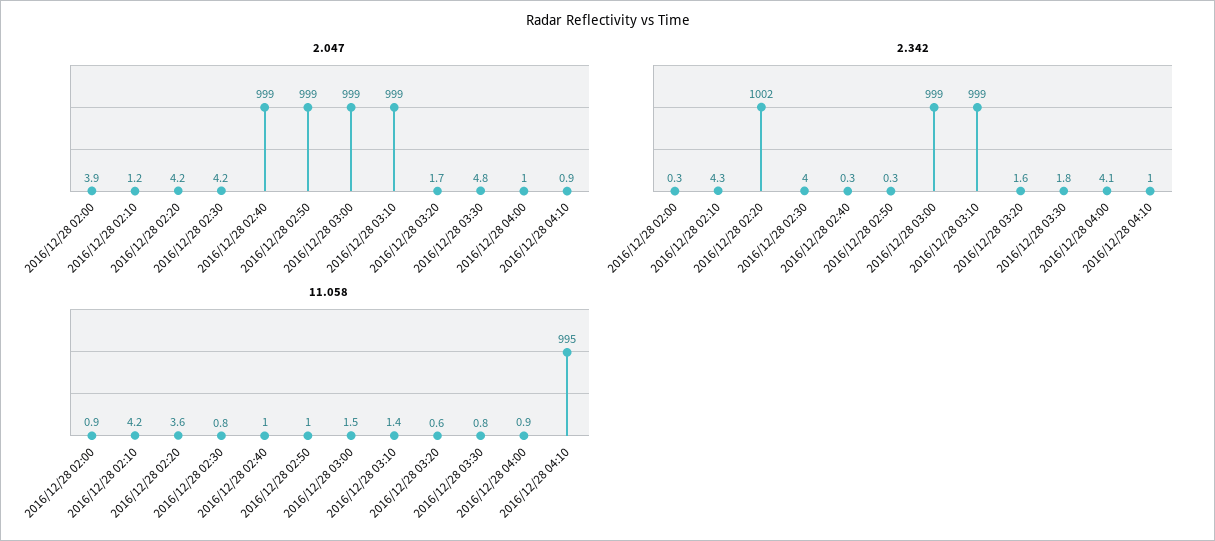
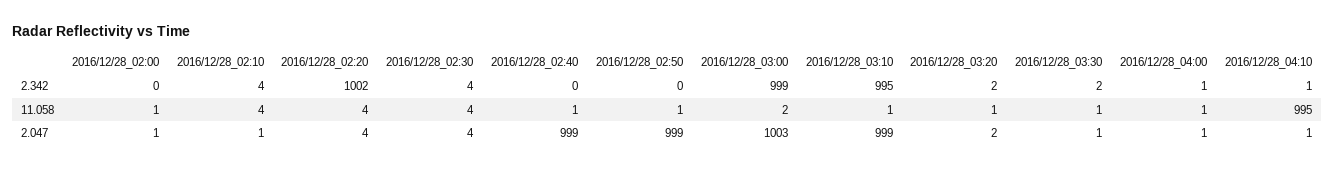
2.047, 2016/12/28 02:00: 3.9 -> 1
2.047, 2016/12/28 03:00: 999 -> 1003
2.047, 2016/12/28 03:30: 4.8 -> 1
2.342, 2016/12/28 03:10: 999 -> 995
2.342, 2016/12/28 04:00: 4.1 -> 1
11.058, 2016/12/28 02:30: 0.8 -> 4

